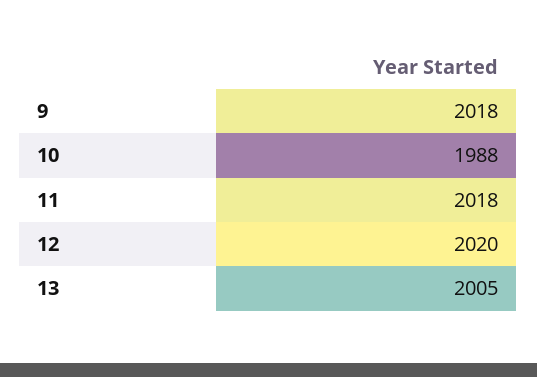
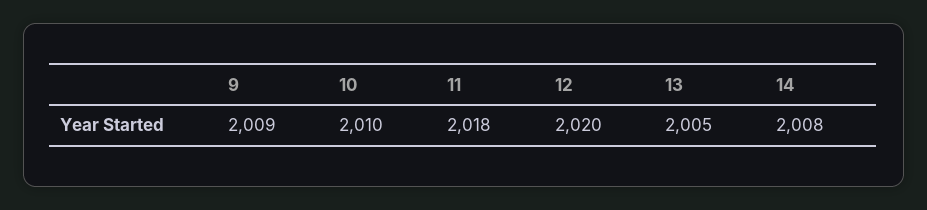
9: 2018 -> 2009
10: 1988 -> 2010
14: none -> 2008

